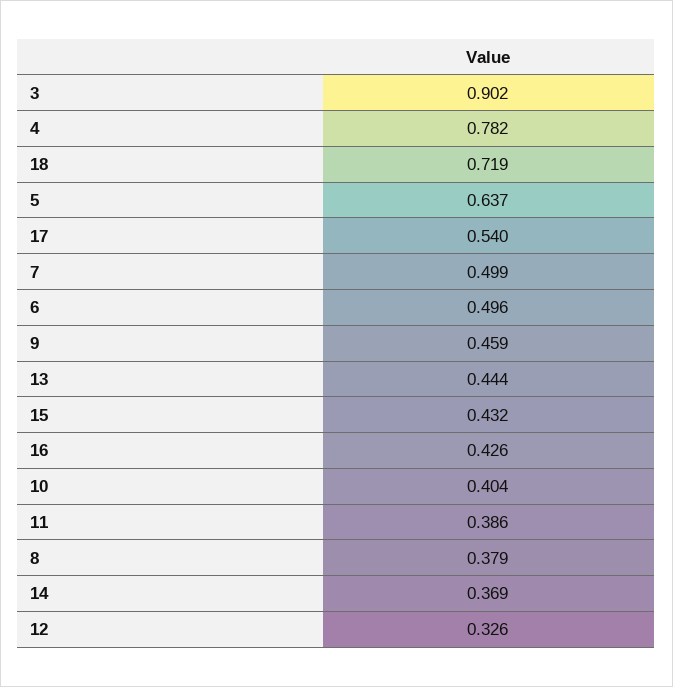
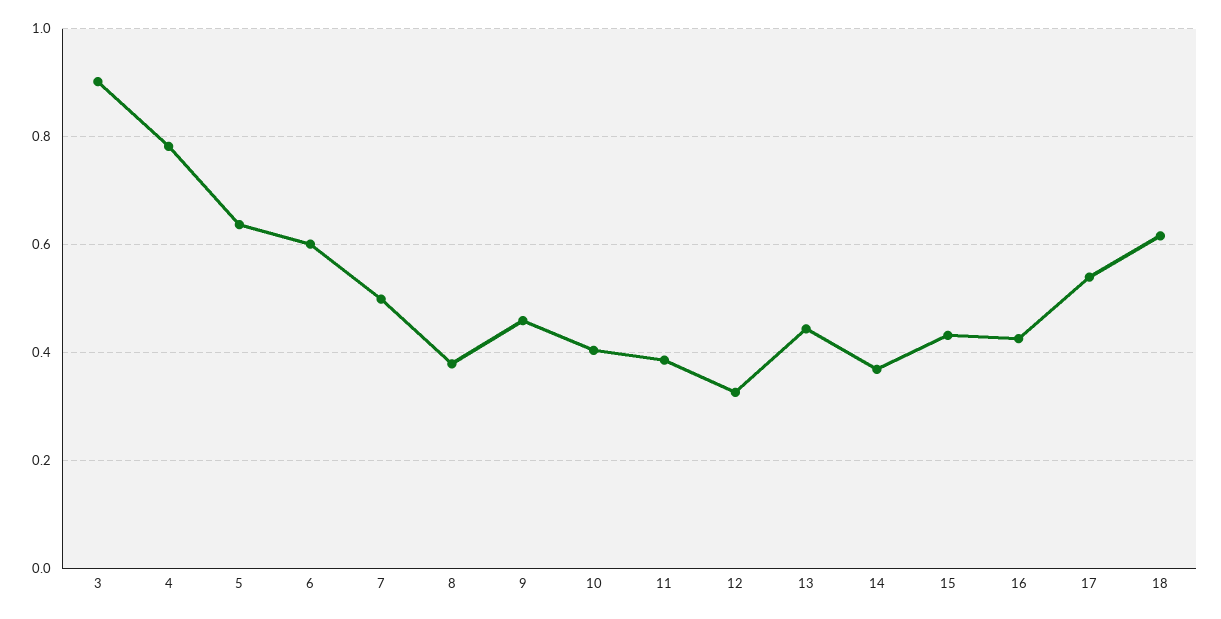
18: 0.719 -> 0.62
6: 0.496 -> 0.6

